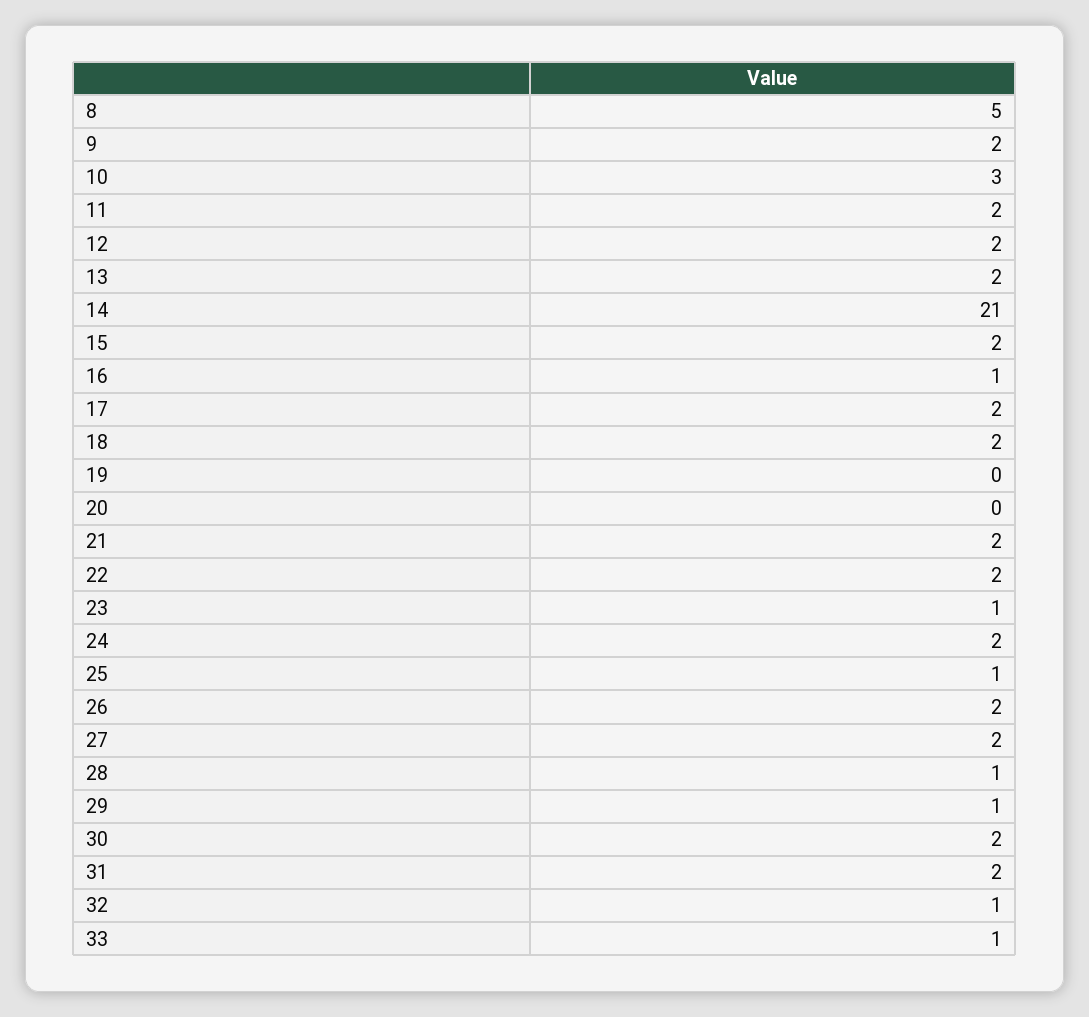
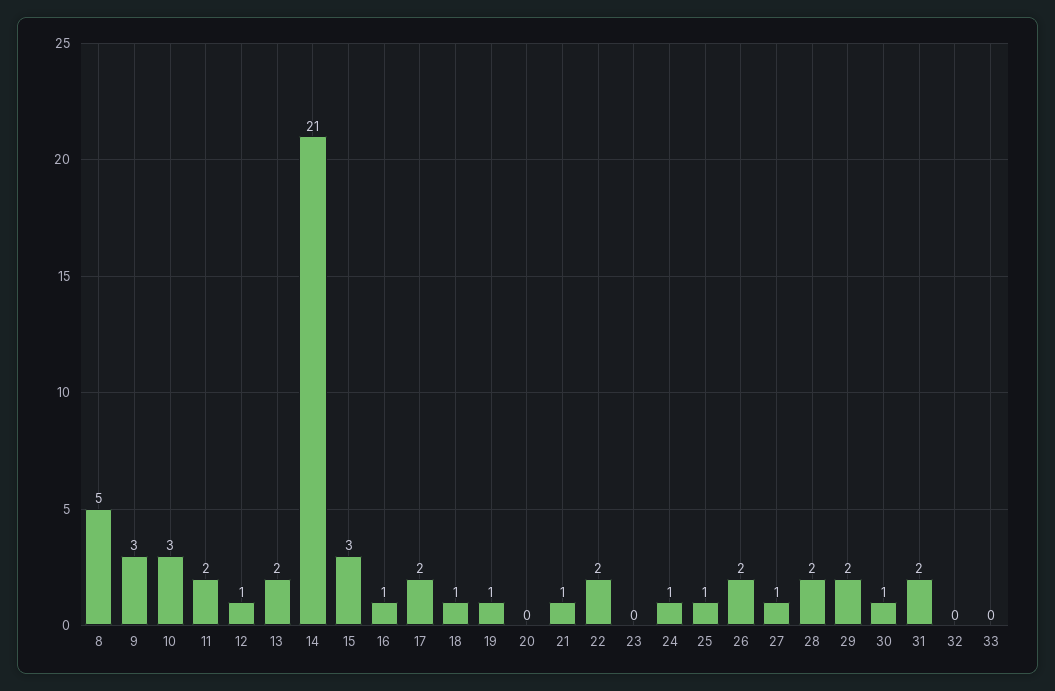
9: 2 -> 3
12: 2 -> 1
15: 2 -> 3
18: 2 -> 1
19: 0 -> 1
21: 2 -> 1
23: 1 -> 0
24: 2 -> 1
27: 2 -> 1
28: 1 -> 2
29: 1 -> 2
30: 2 -> 1
32: 1 -> 0
33: 1 -> 0

